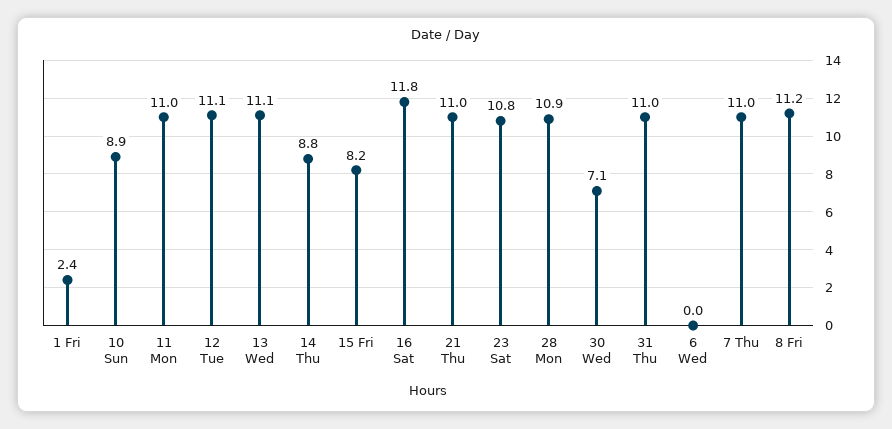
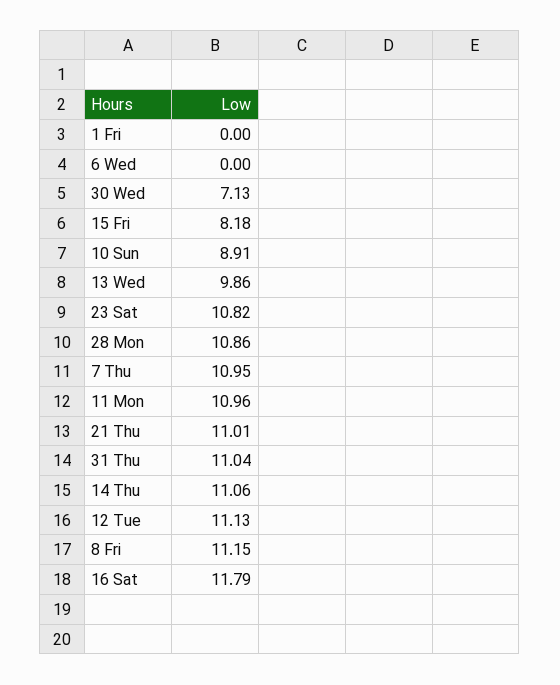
1 Fri: 2.4 -> 0
13 Wed: 11.1 -> 9.86
14 Thu: 8.8 -> 11.06

